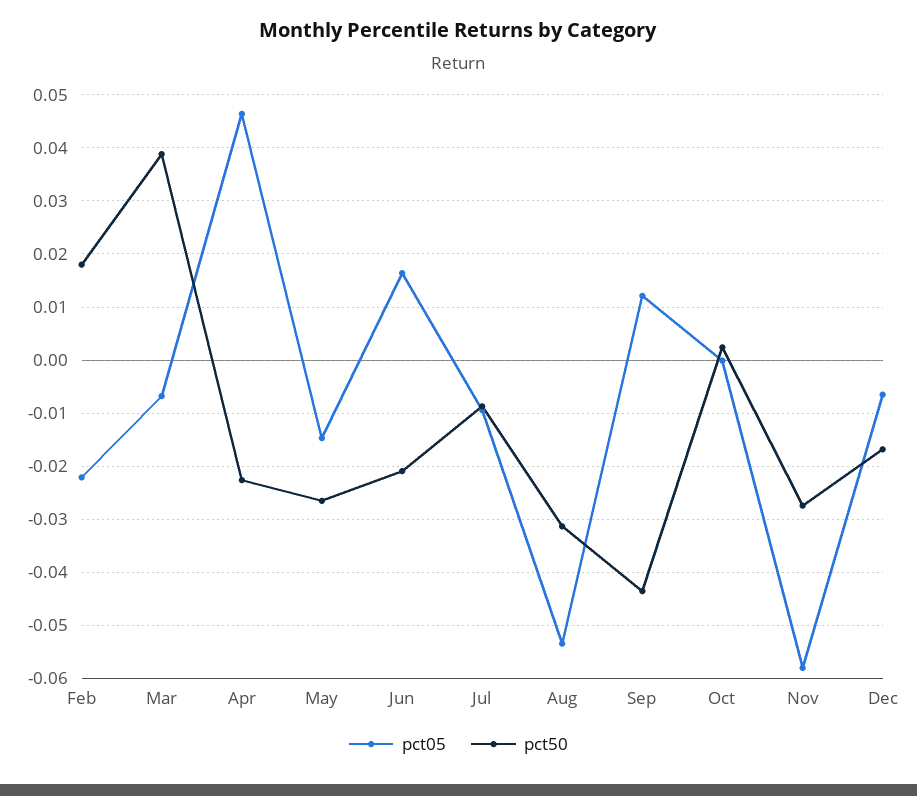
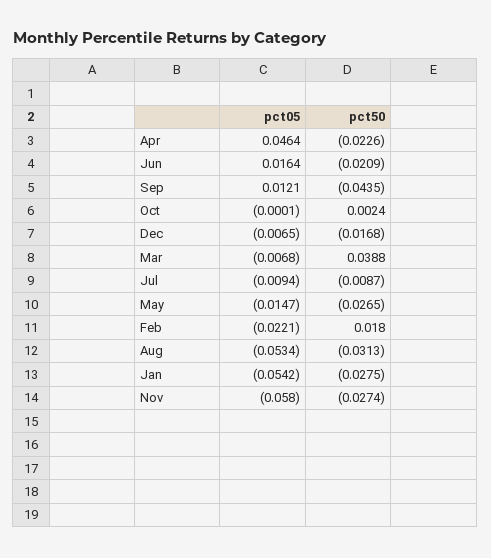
pct05, Jan: none -> -0.0542
pct50, Jan: none -> -0.0275

